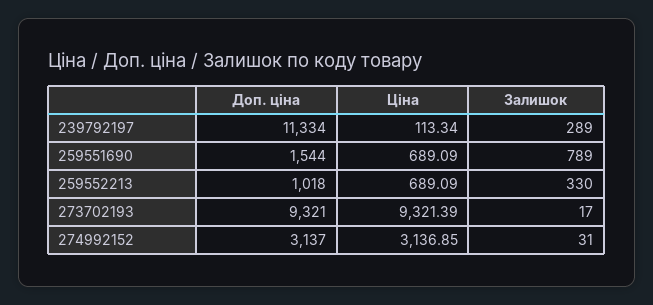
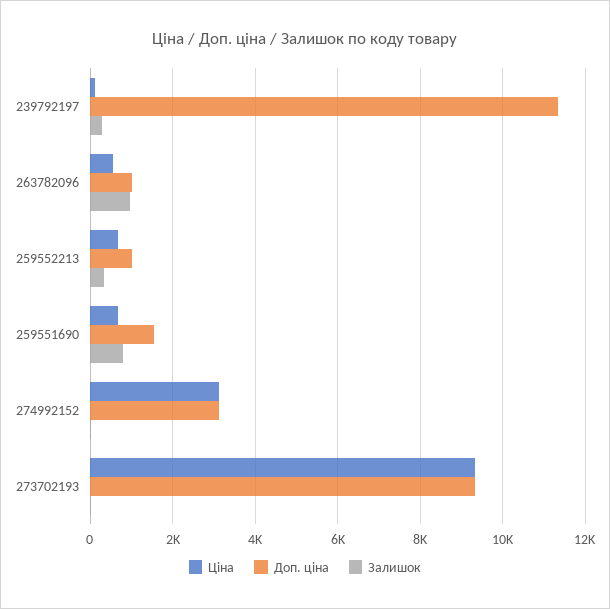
Ціна, 263782096: none -> 600
Доп. ціна, 263782096: none -> 1000
Залишок, 263782096: none -> 1000

